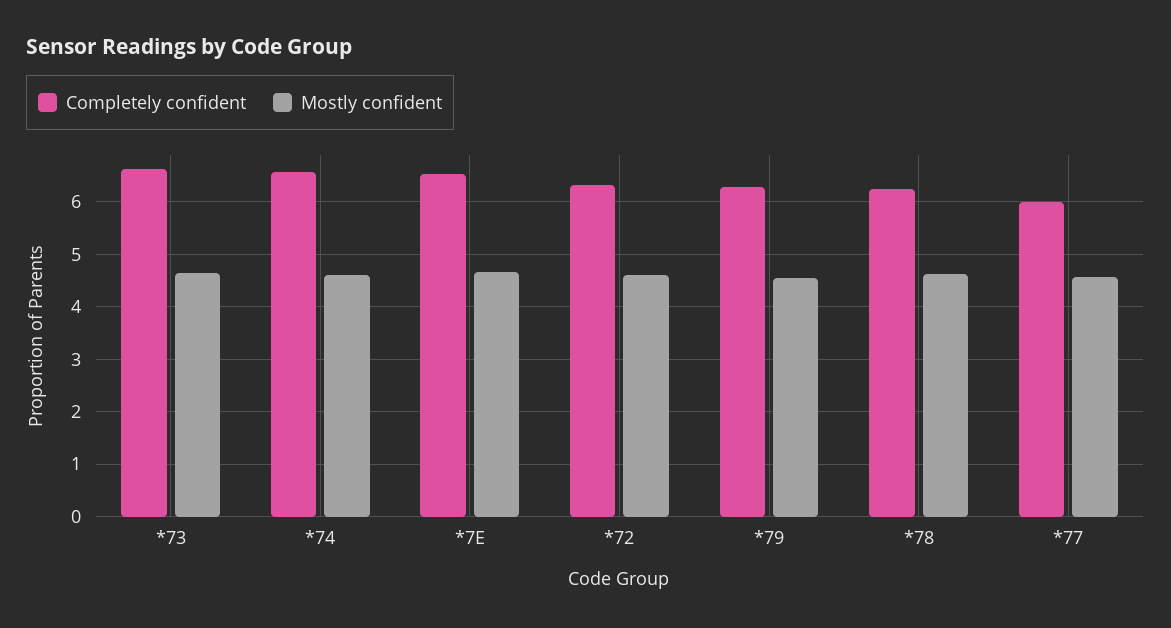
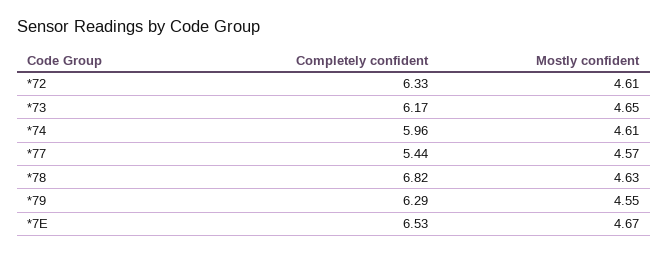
Completely confident, *73: 6.6 -> 6.17
Completely confident, *74: 6.6 -> 5.96
Completely confident, *78: 6.2 -> 6.82
Completely confident, *77: 6 -> 5.44

